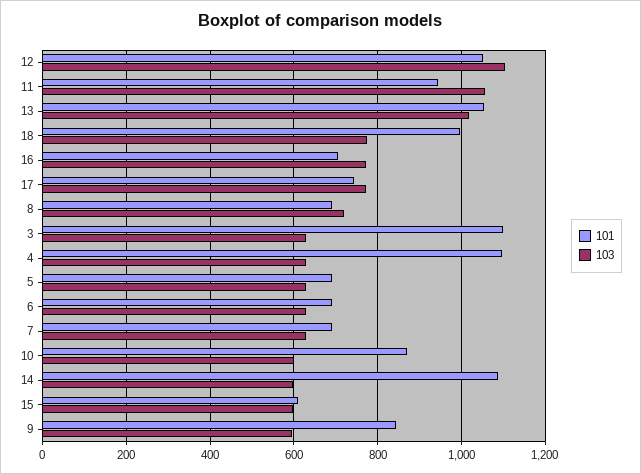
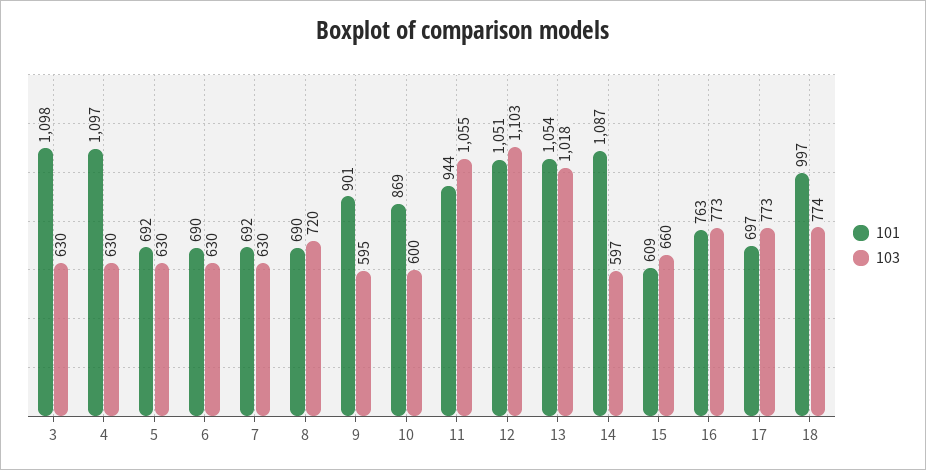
101, 16: 700 -> 763
101, 17: 740 -> 697
103, 15: 600 -> 660
101, 9: 840 -> 901

